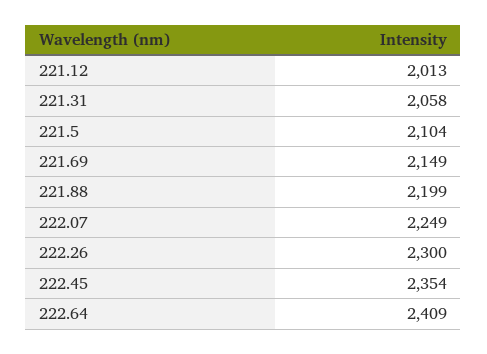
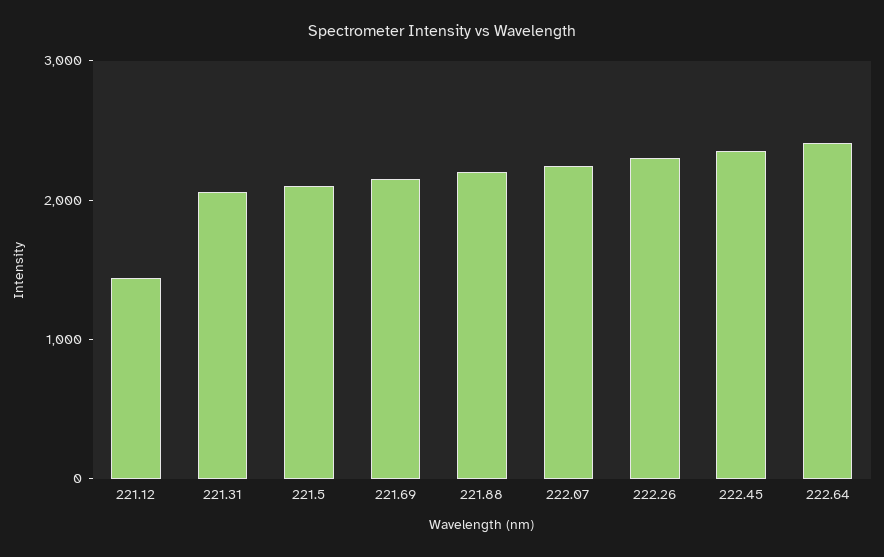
221.12: 2013 -> 1400

